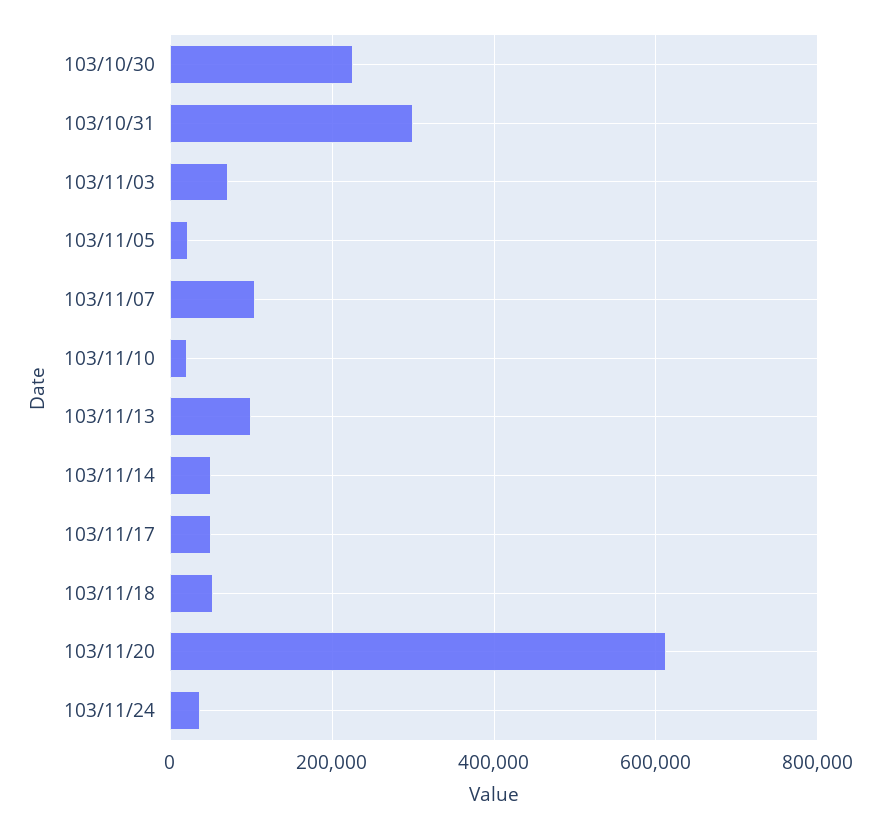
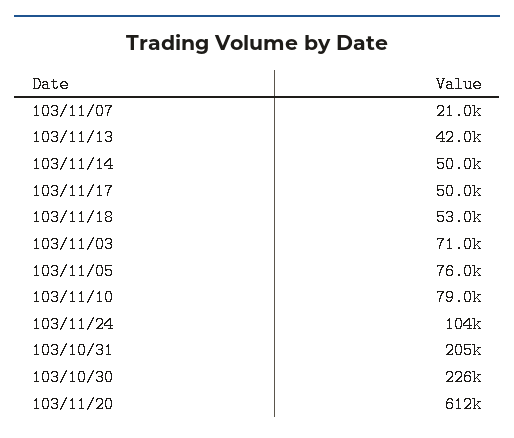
103/10/31: 300000 -> 205000
103/11/05: 20000 -> 76000
103/11/07: 100000 -> 21000
103/11/10: 20000 -> 79000
103/11/13: 100000 -> 42000
103/11/24: 40000 -> 104000

